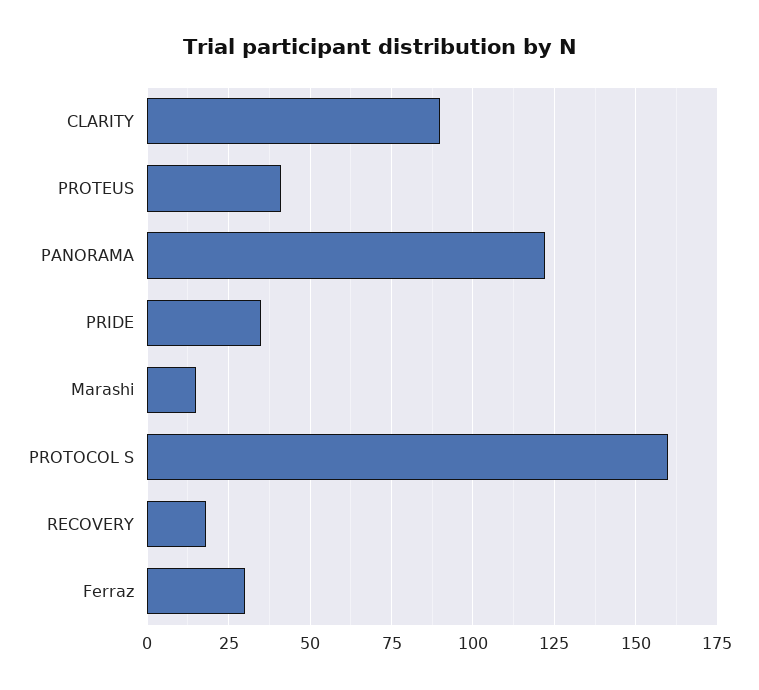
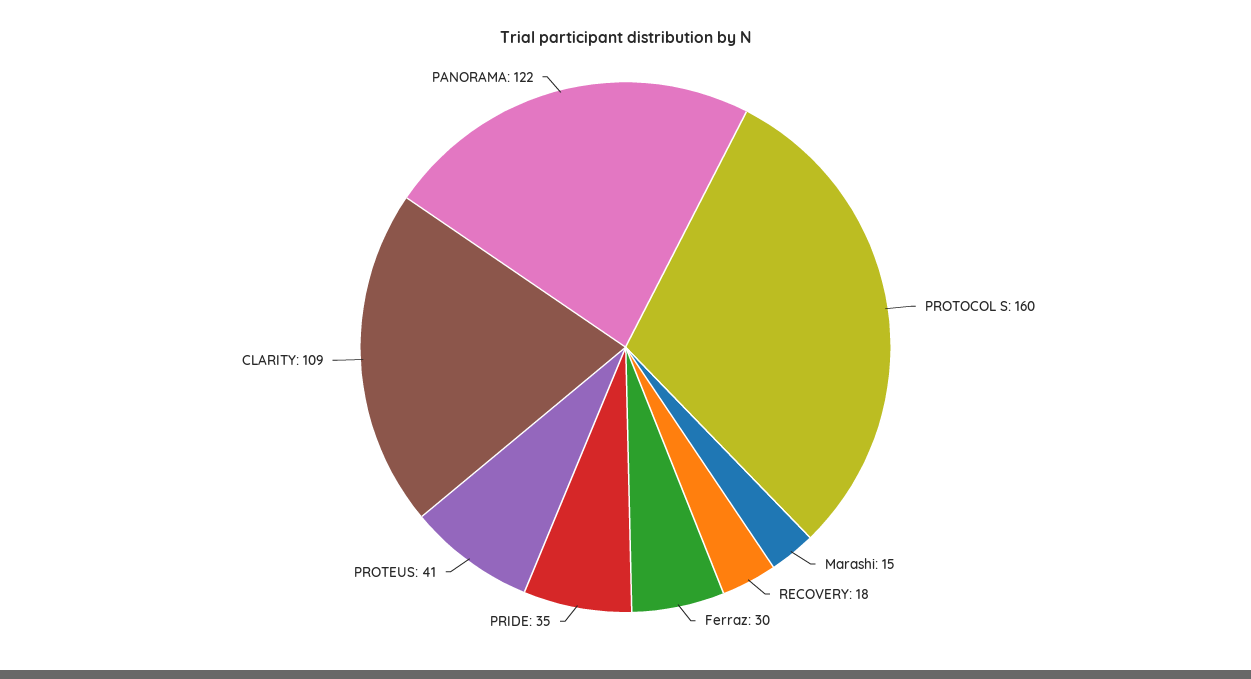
CLARITY: 90 -> 109

